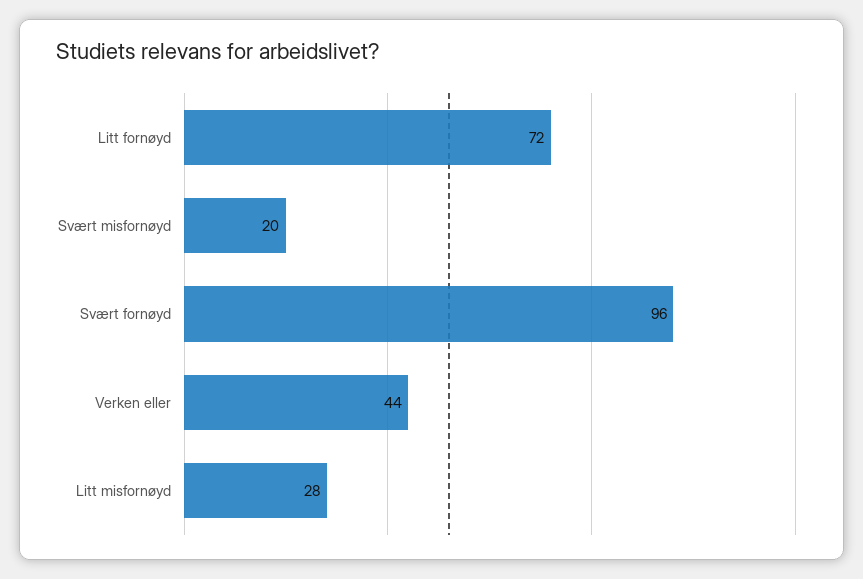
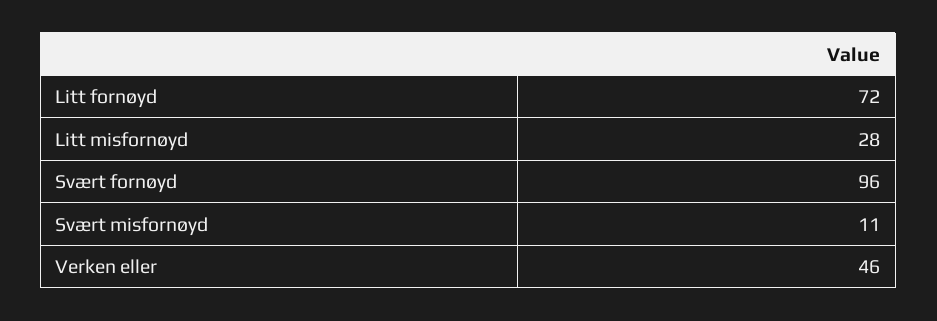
Svært misfornøyd: 20 -> 11
Verken eller: 44 -> 46

